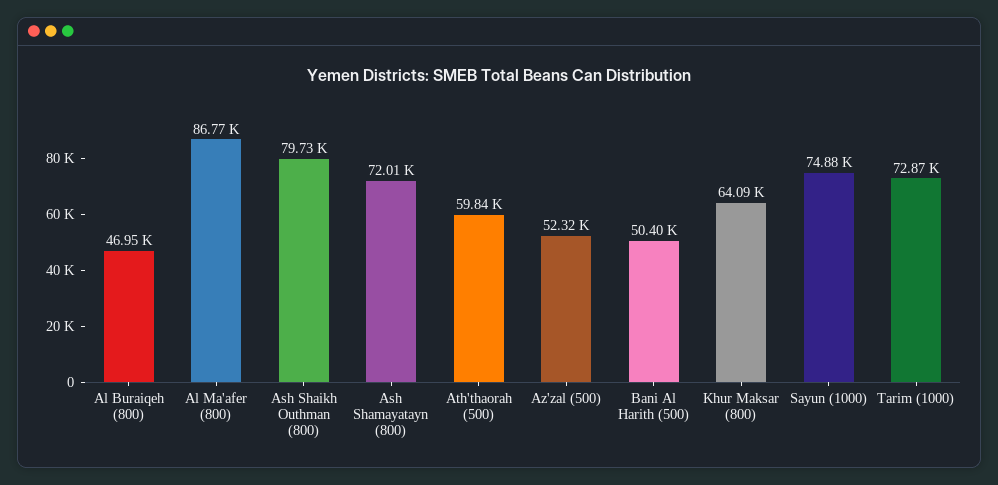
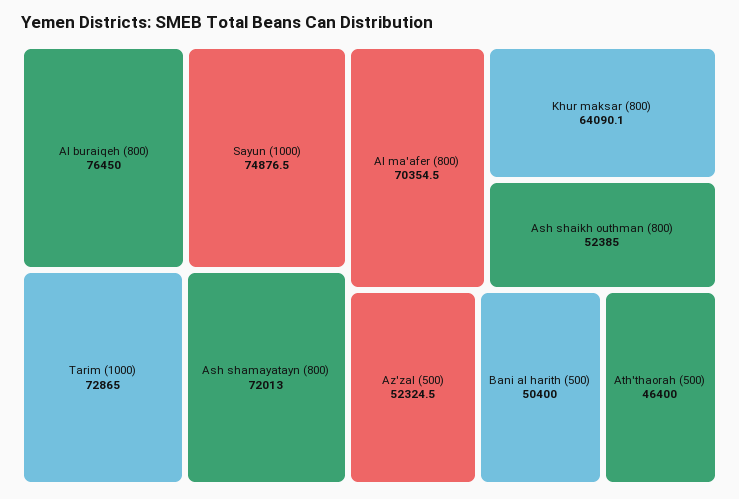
Al Buraiqeh (800): 46950 -> 76450
Al Ma'afer (800): 86770 -> 70354.5
Ash Shaikh Outhman (800): 79730 -> 52385
Ath'thaorah (500): 59840 -> 46400

